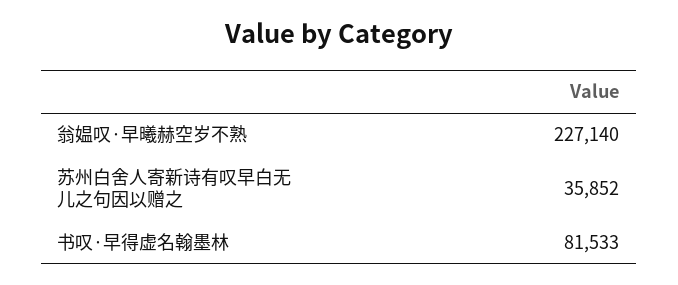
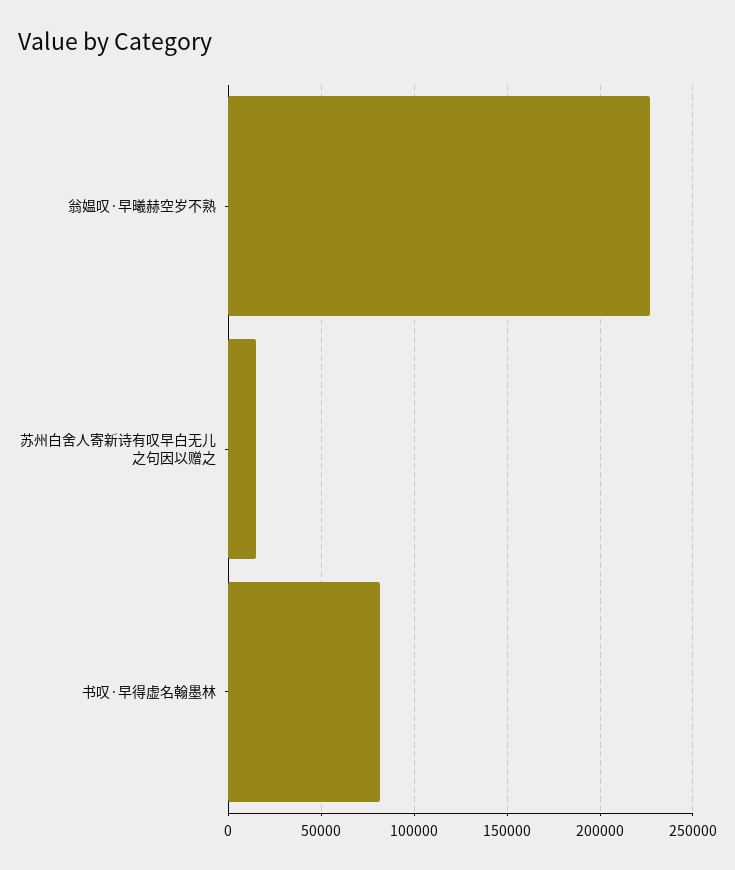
苏州白舍人寄新诗有叹早白无儿之句因以赠之: 35852 -> 15000

